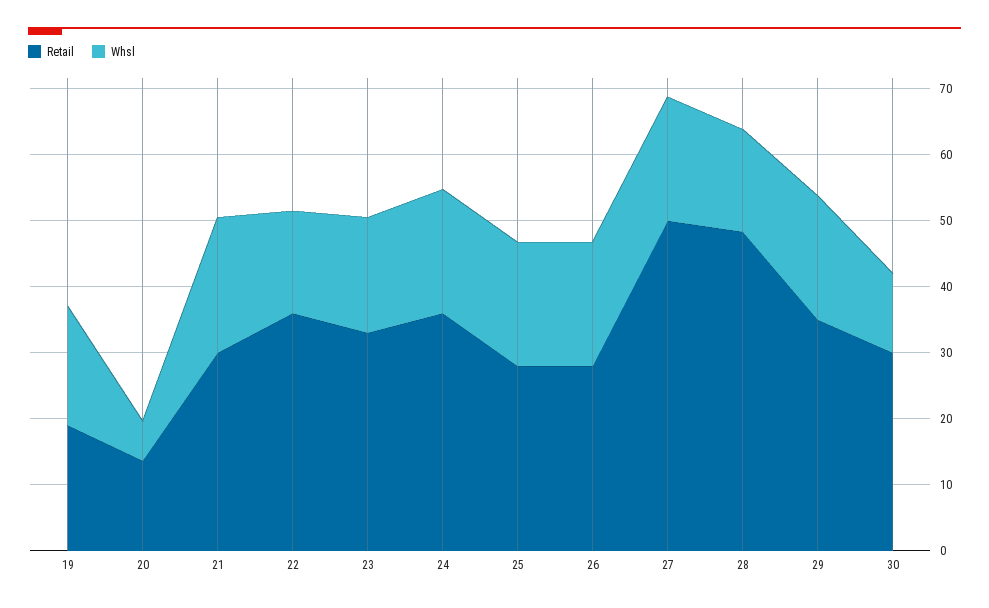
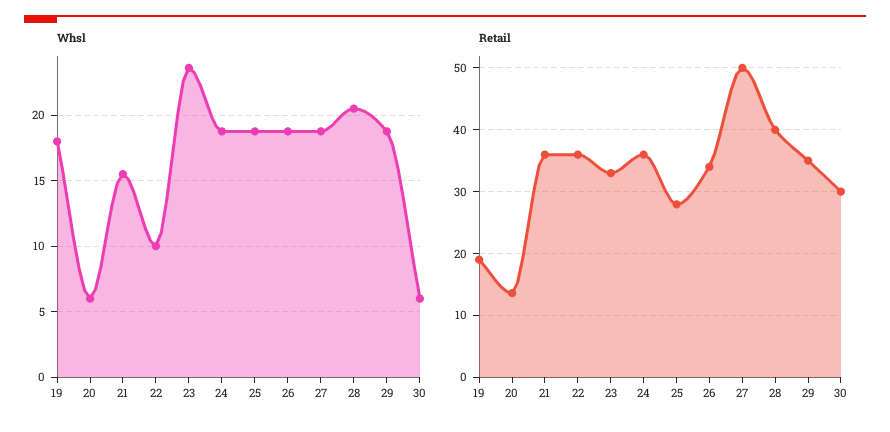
Retail, 21: 30 -> 36
Whsl, 21: 20 -> 15.5
Whsl, 22: 16 -> 10
Whsl, 23: 18 -> 23.5
Retail, 26: 28 -> 34
Retail, 28: 48 -> 40
Whsl, 28: 16 -> 20.5
Whsl, 30: 12 -> 6

